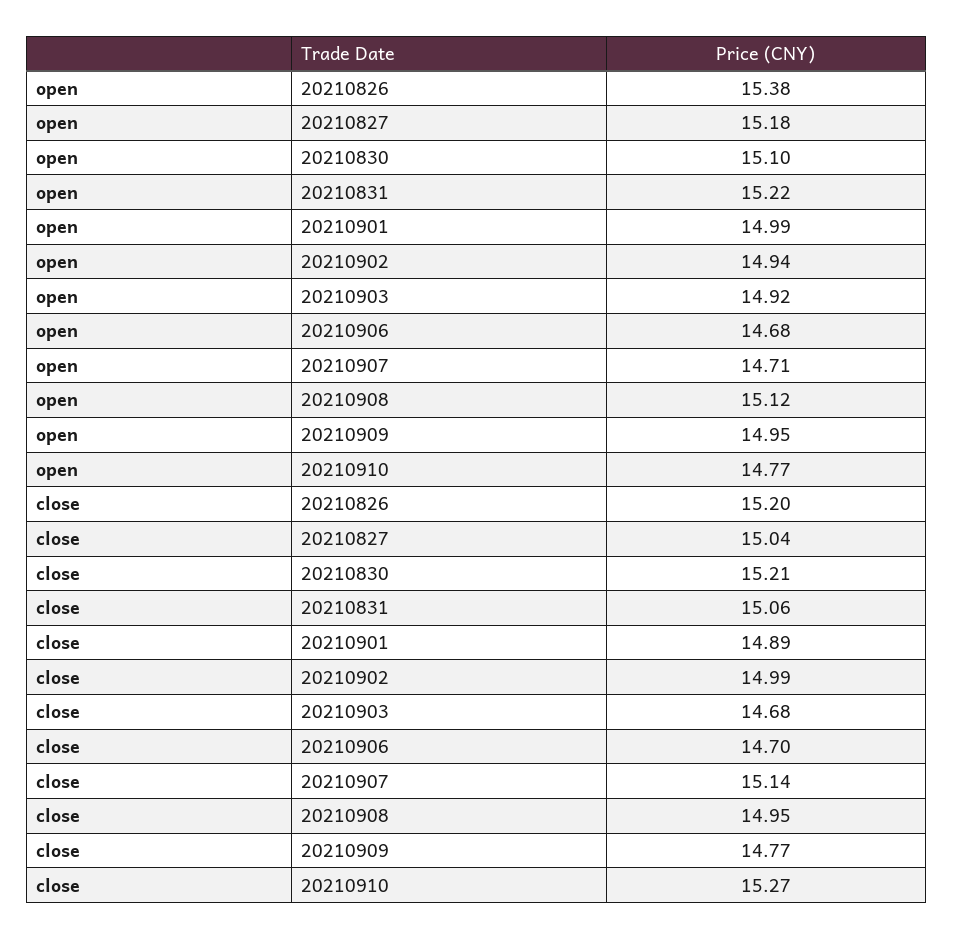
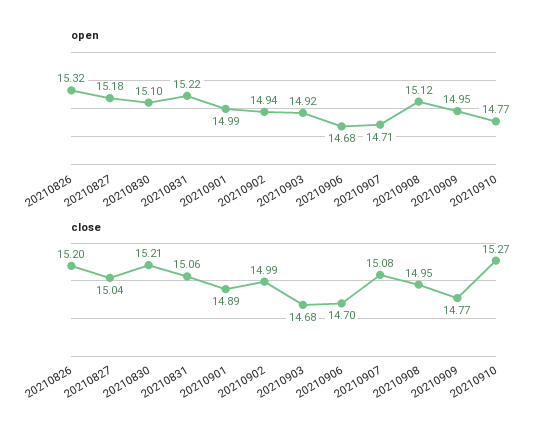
open, 20210826: 15.38 -> 15.32
close, 20210907: 15.14 -> 15.08

